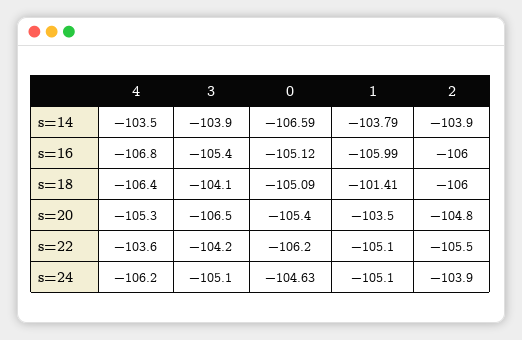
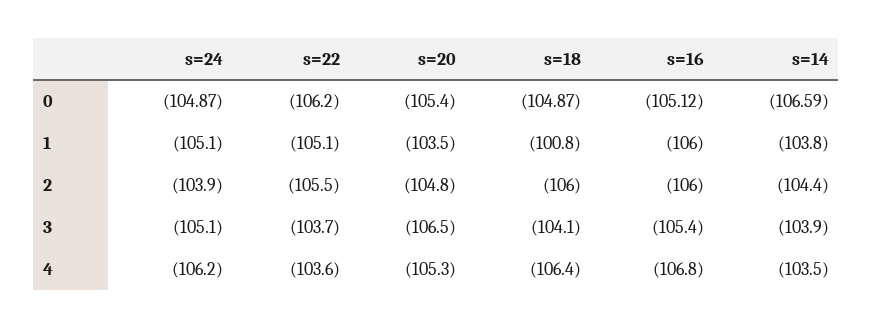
2, s=14: -103.9 -> -104.4
0, s=18: -105.09 -> -104.87
1, s=18: -101.41 -> -100.8
3, s=22: -104.2 -> -103.7
0, s=24: -104.63 -> -104.87

